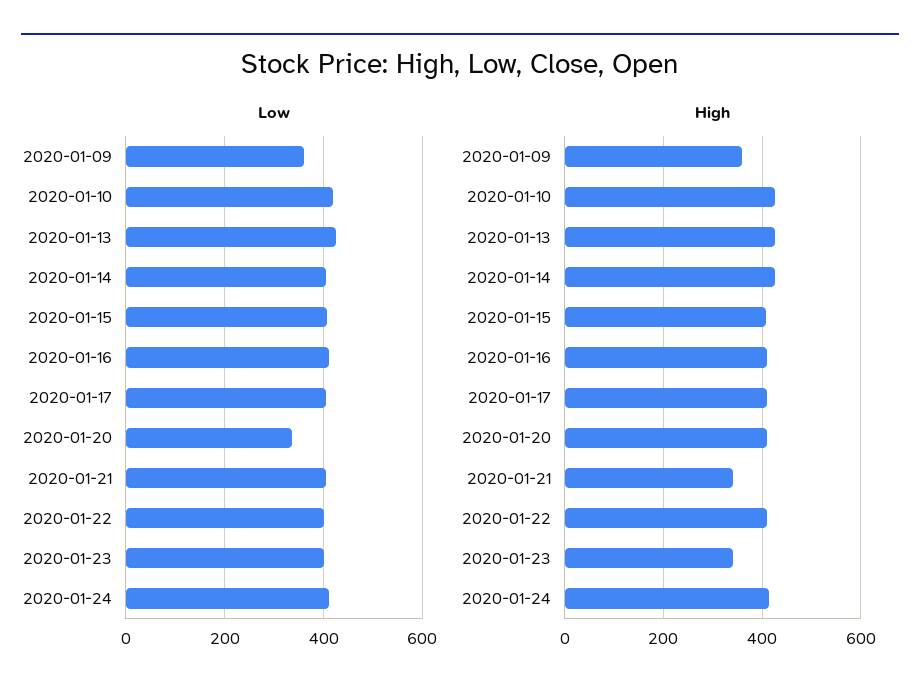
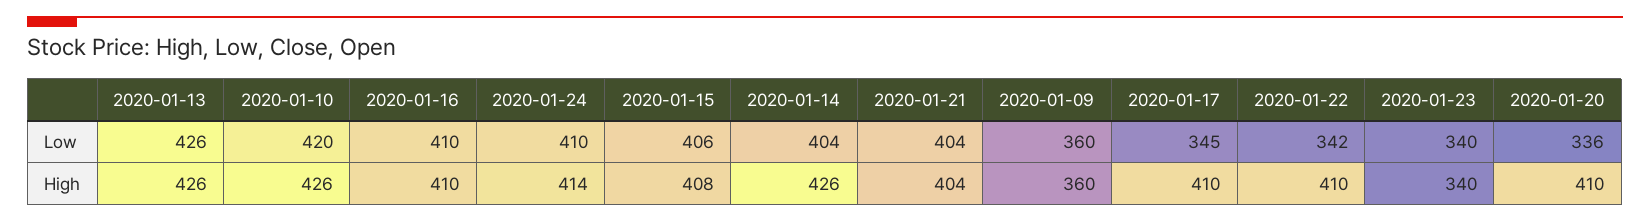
Low, 2020-01-17: 400 -> 345
Low, 2020-01-22: 400 -> 342
Low, 2020-01-23: 400 -> 340
High, 2020-01-21: 340 -> 404

